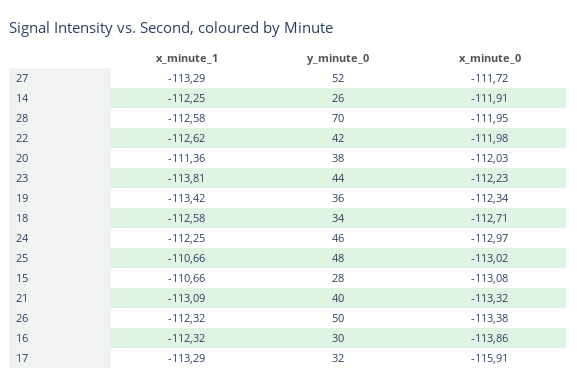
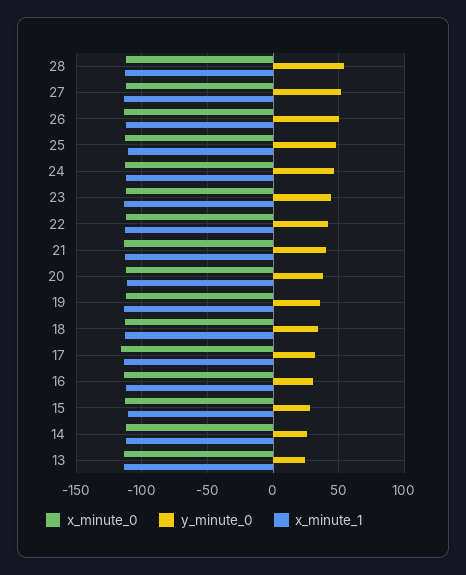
y_minute_0, 28: 70 -> 55
x_minute_0, 13: none -> -115
y_minute_0, 13: none -> 25
x_minute_1, 13: none -> -115

